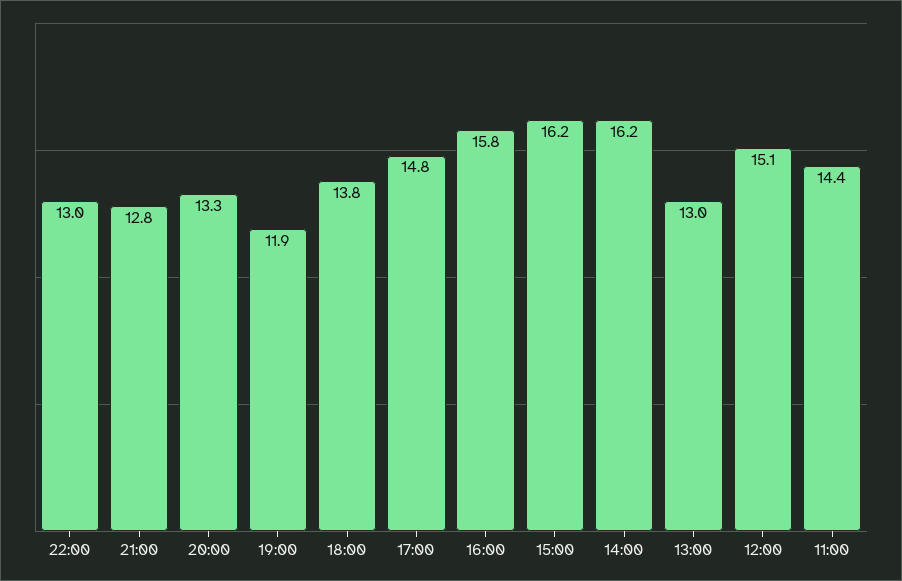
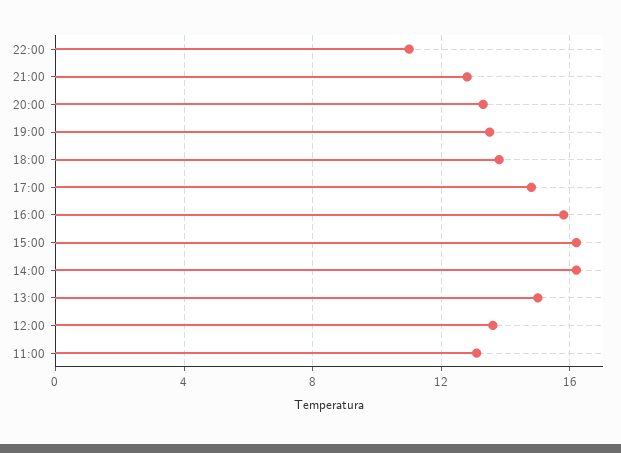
22:00: 13 -> 11
19:00: 11.9 -> 13.5
13:00: 13 -> 15
12:00: 15.1 -> 13.5
11:00: 14.4 -> 13

